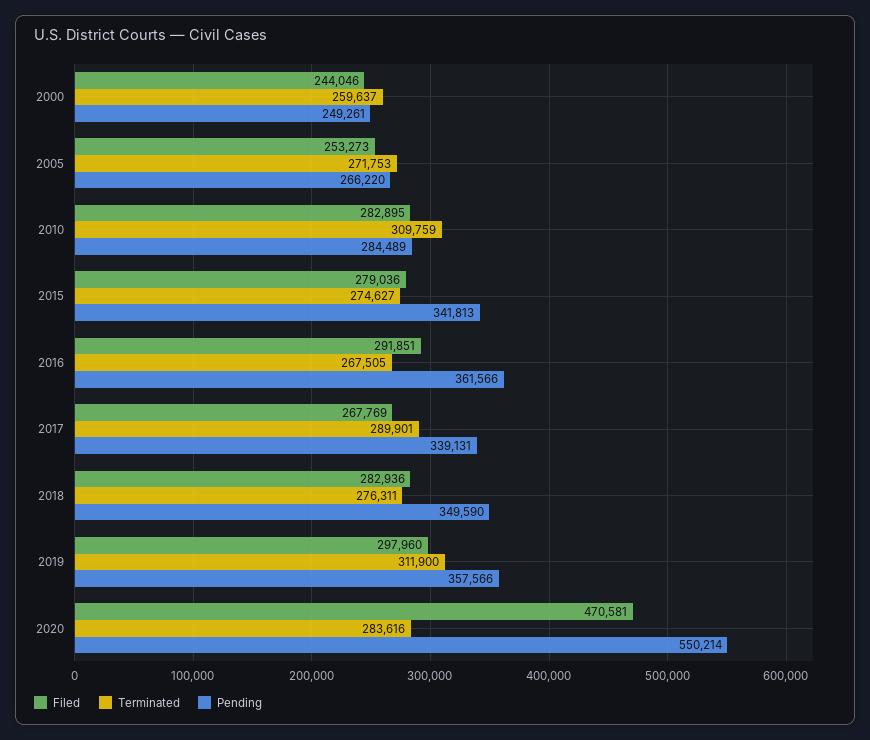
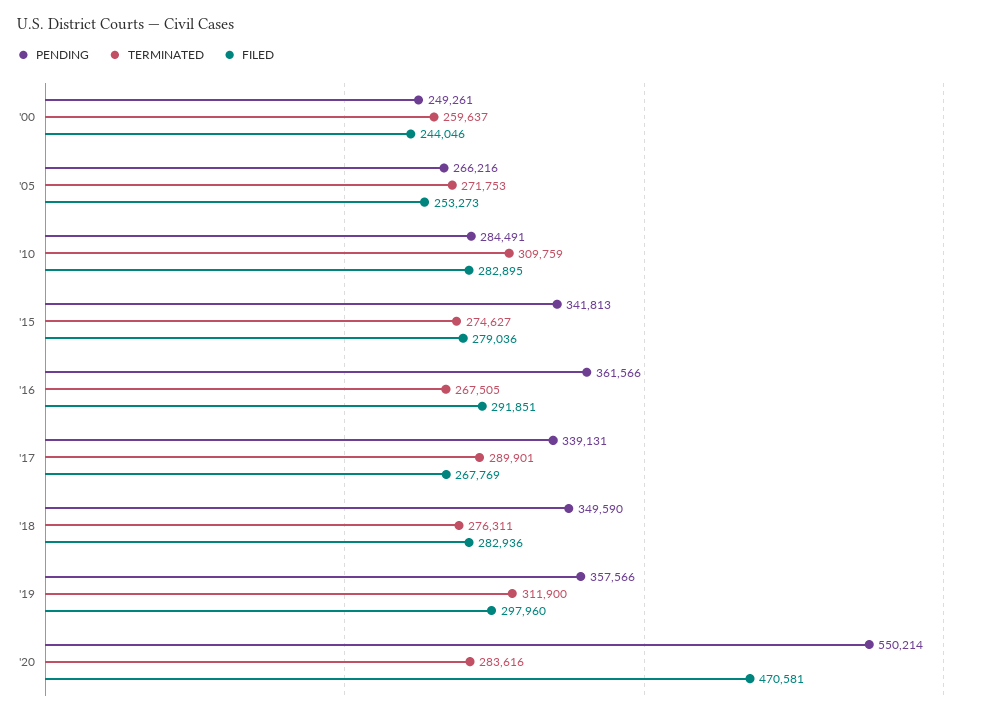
Pending, 2005: 266220 -> 266216
Pending, 2010: 284489 -> 284491

